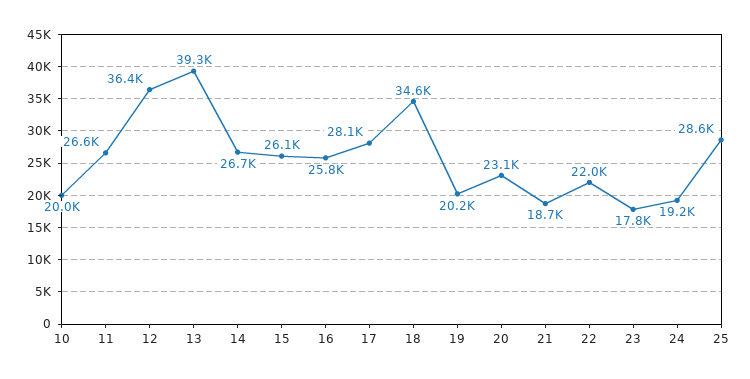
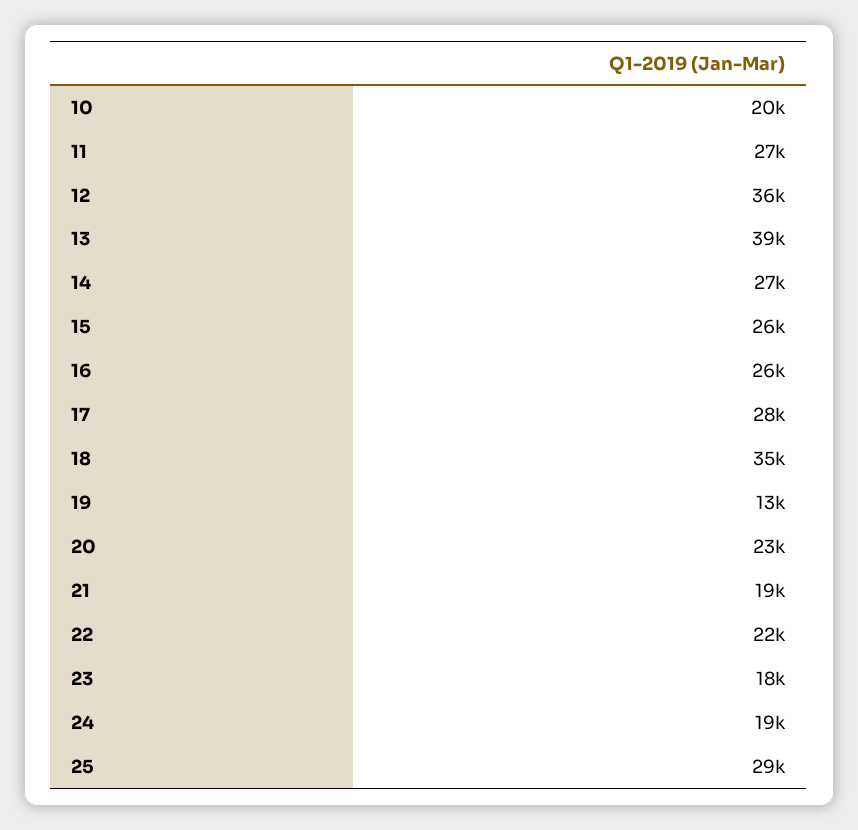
19: 20200 -> 13000

